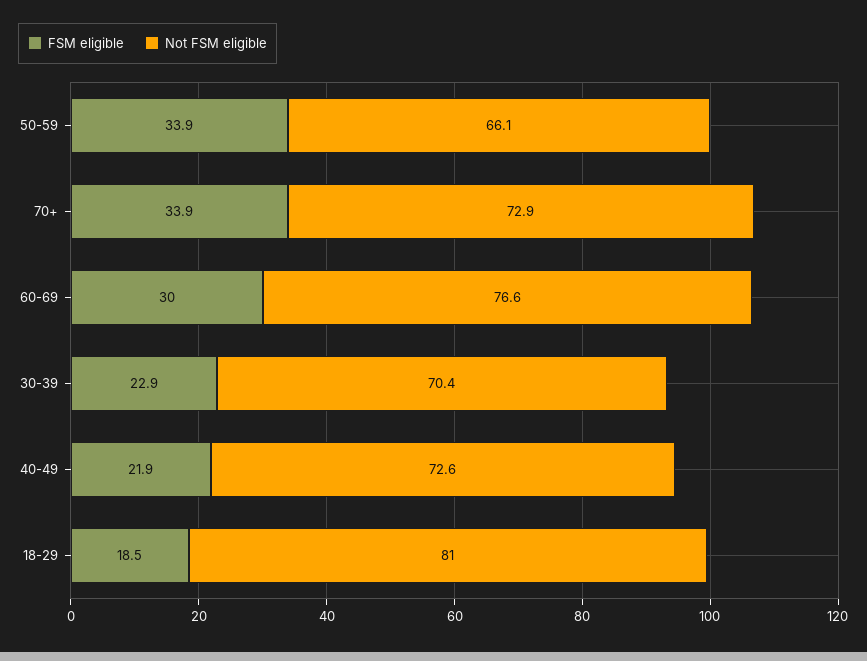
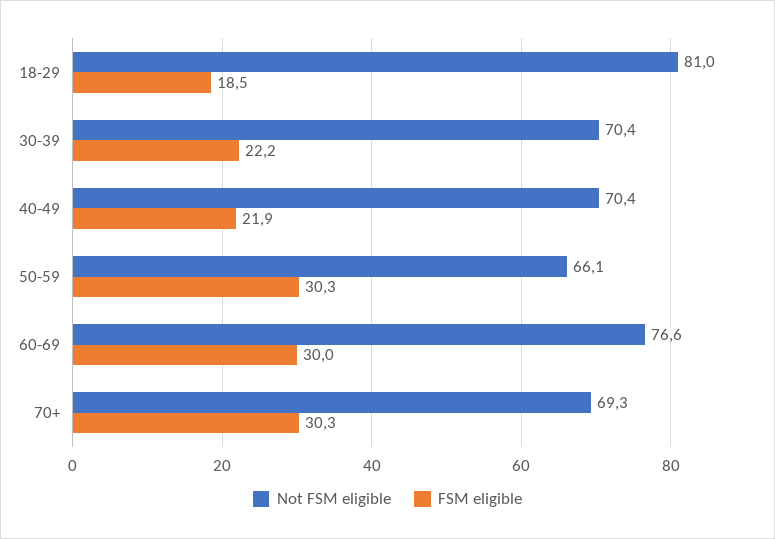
FSM eligible, 50-59: 33.9 -> 30.3
FSM eligible, 70+: 33.9 -> 30.3
Not FSM eligible, 70+: 72.9 -> 69.3
FSM eligible, 30-39: 22.9 -> 22.2
Not FSM eligible, 40-49: 72.6 -> 70.4

